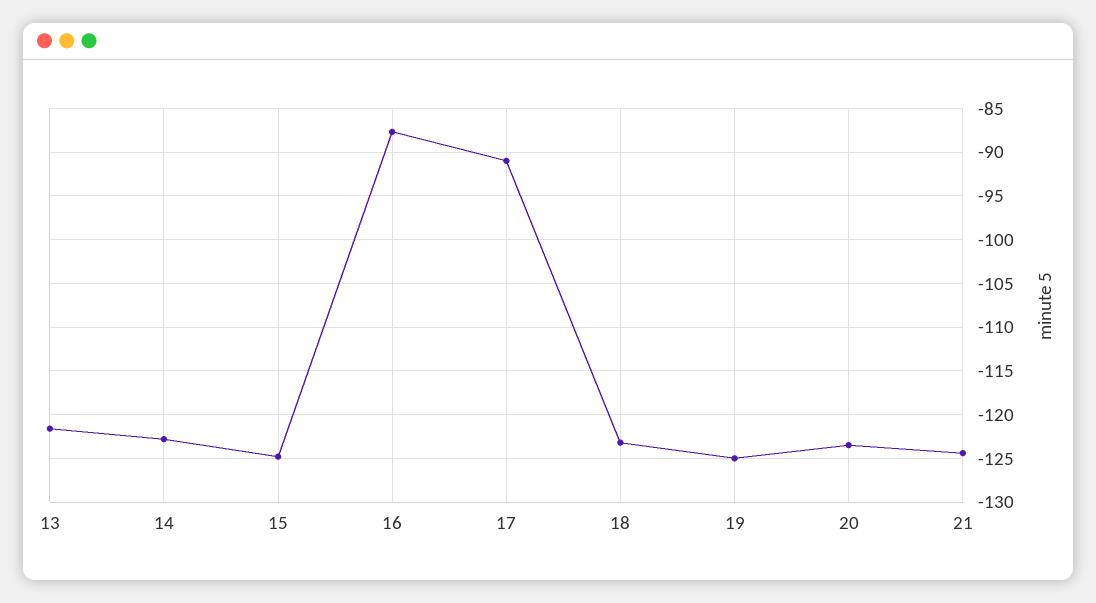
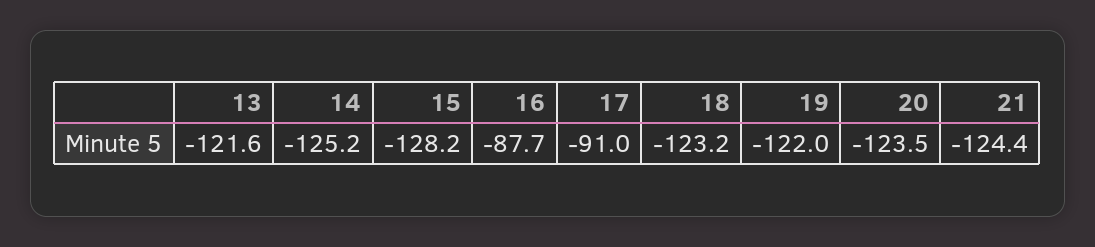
14: -123 -> -125.2
15: -125 -> -128.2
19: -125 -> -122

